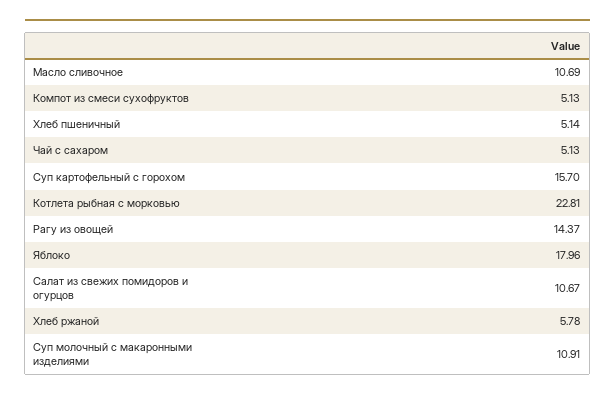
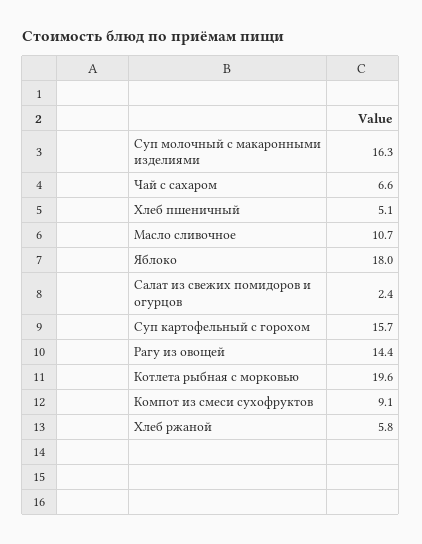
Компот из смеси сухофруктов: 5.13 -> 9.1
Чай с сахаром: 5.13 -> 6.6
Котлета рыбная с морковью: 22.81 -> 19.6
Салат из свежих помидоров и огурцов: 10.67 -> 2.4
Суп молочный с макаронными изделиями: 10.91 -> 16.3

